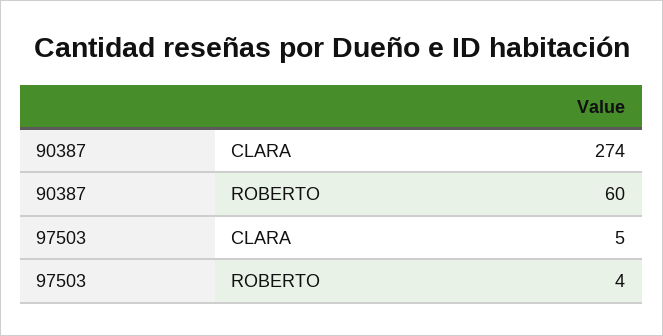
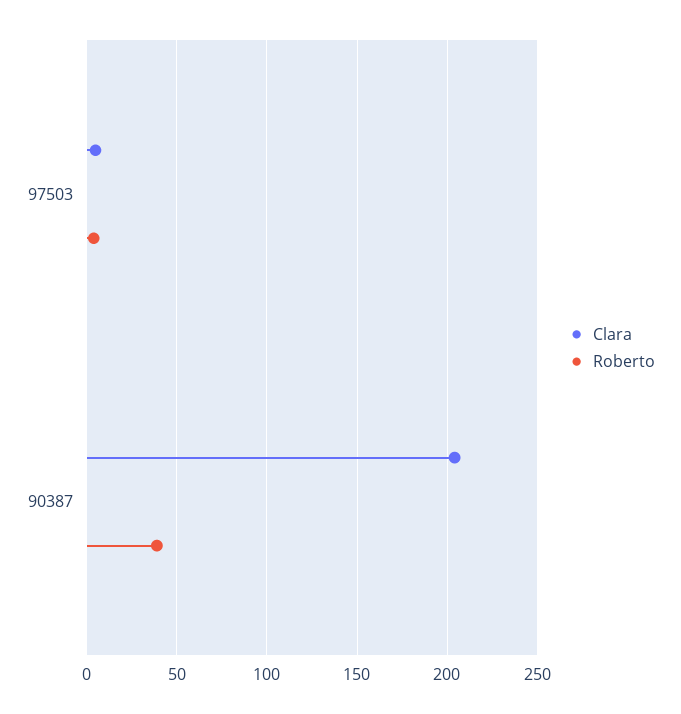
CLARA, 90387: 274 -> 205
ROBERTO, 90387: 60 -> 40

